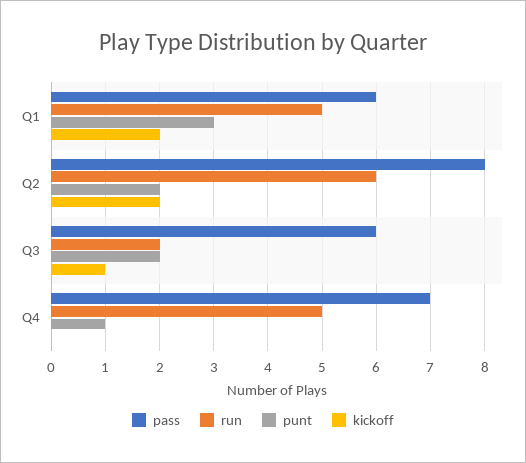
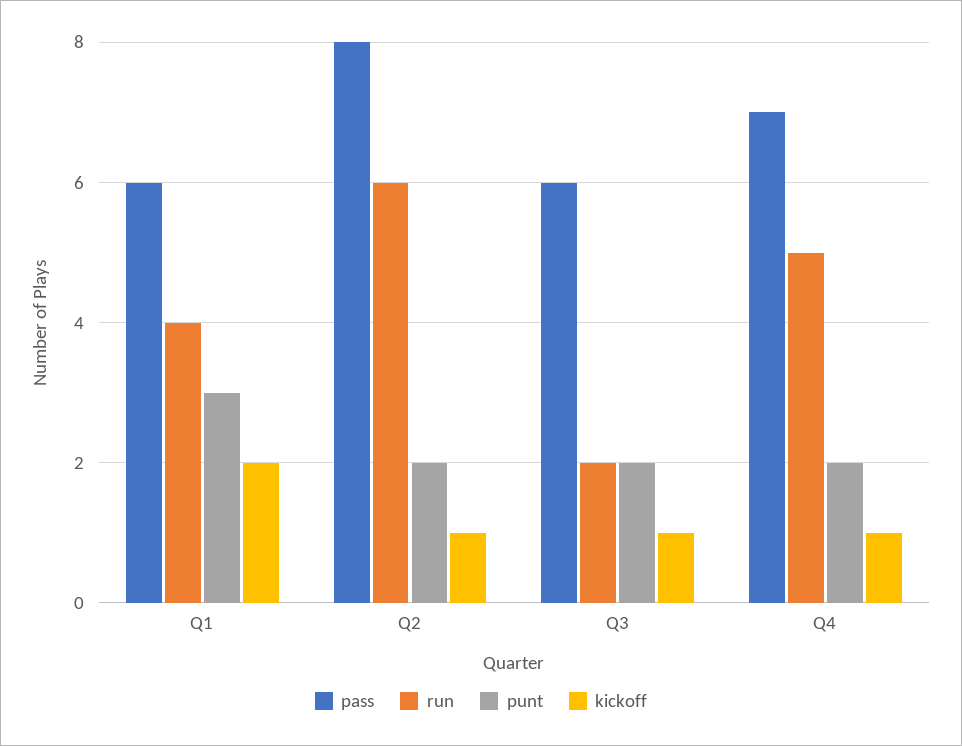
run, Q1: 5 -> 4
kickoff, Q2: 2 -> 1
punt, Q4: 1 -> 2
kickoff, Q4: 0 -> 1

